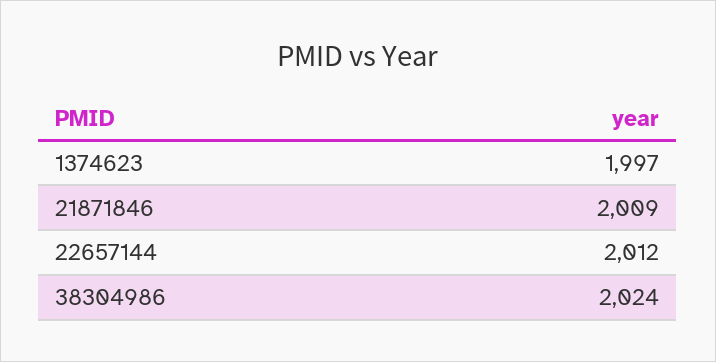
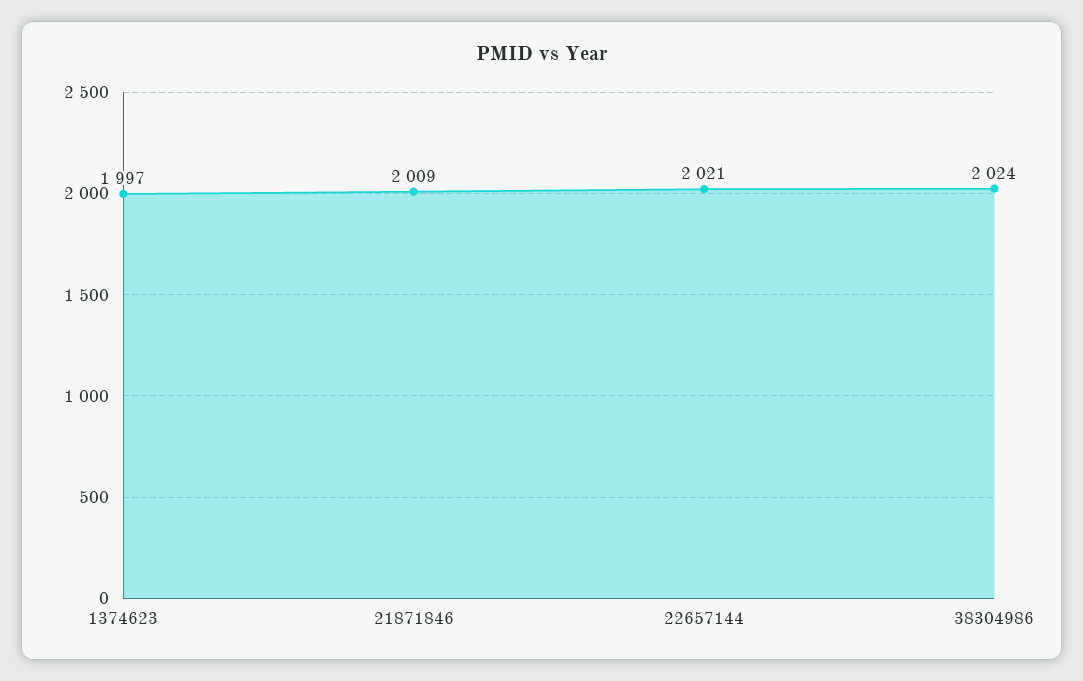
22657144: 2012 -> 2021

